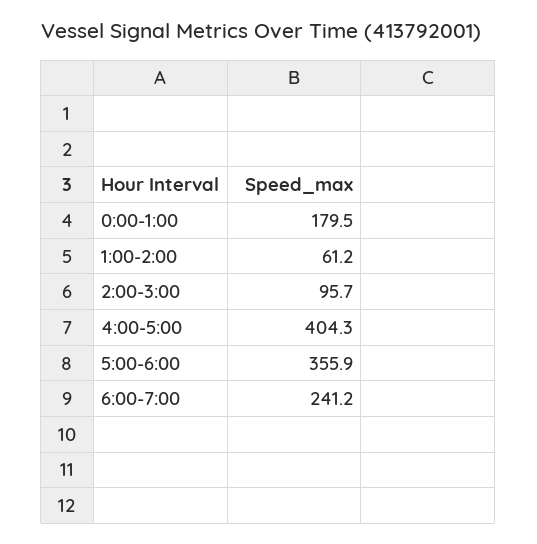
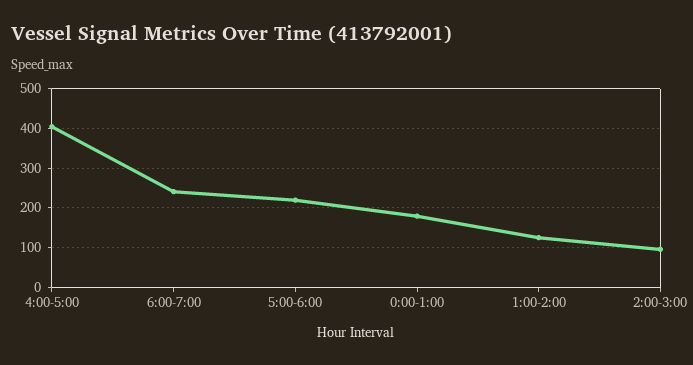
1:00-2:00: 61.2 -> 120
5:00-6:00: 355.9 -> 220

